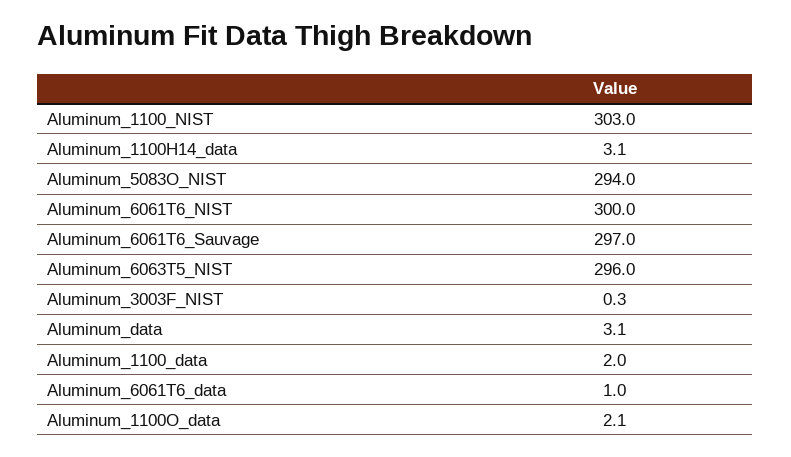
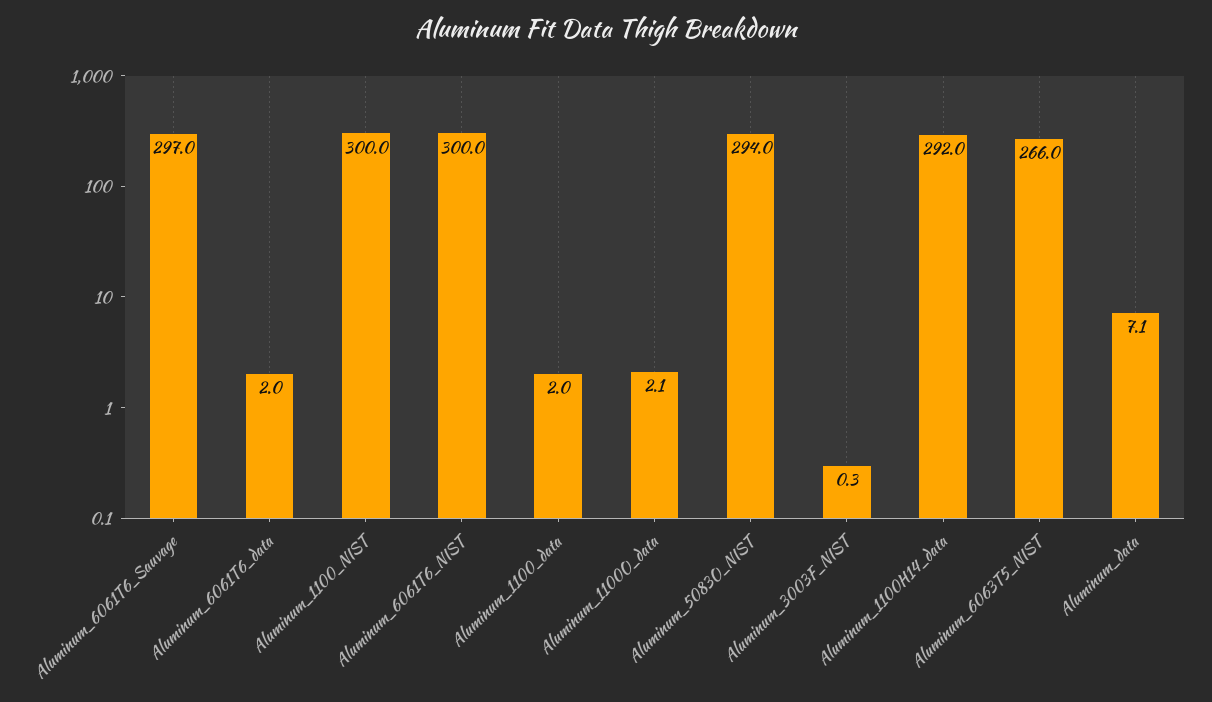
Aluminum_1100_NIST: 303 -> 300
Aluminum_1100H14_data: 3.1 -> 292
Aluminum_6063T5_NIST: 296 -> 266
Aluminum_data: 3.1 -> 7.1
Aluminum_6061T6_data: 1 -> 2

